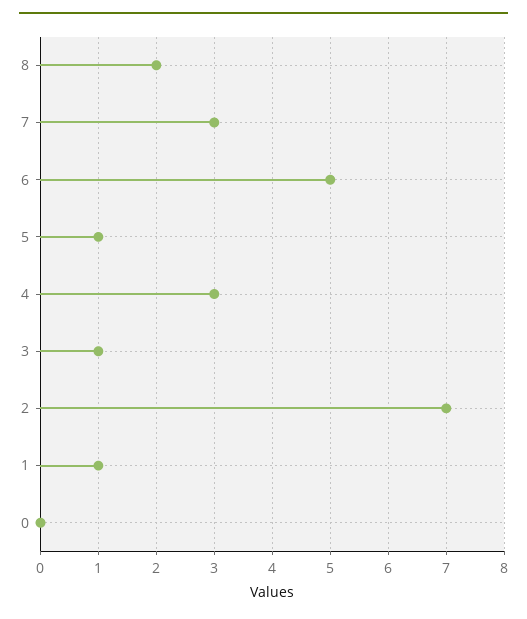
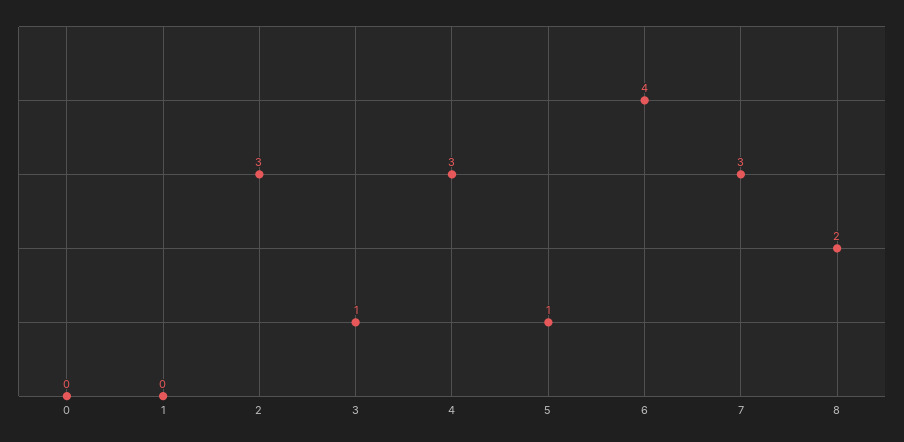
6: 5 -> 4
2: 7 -> 3
1: 1 -> 0

